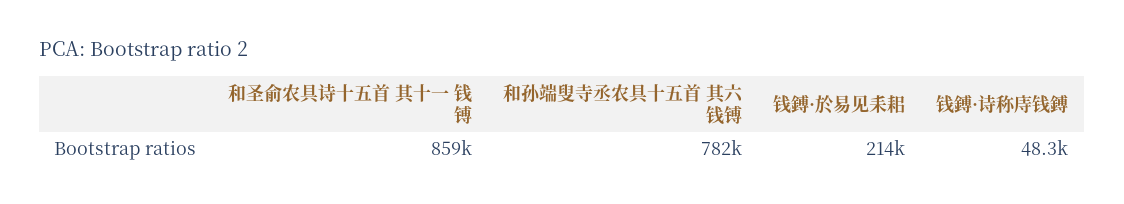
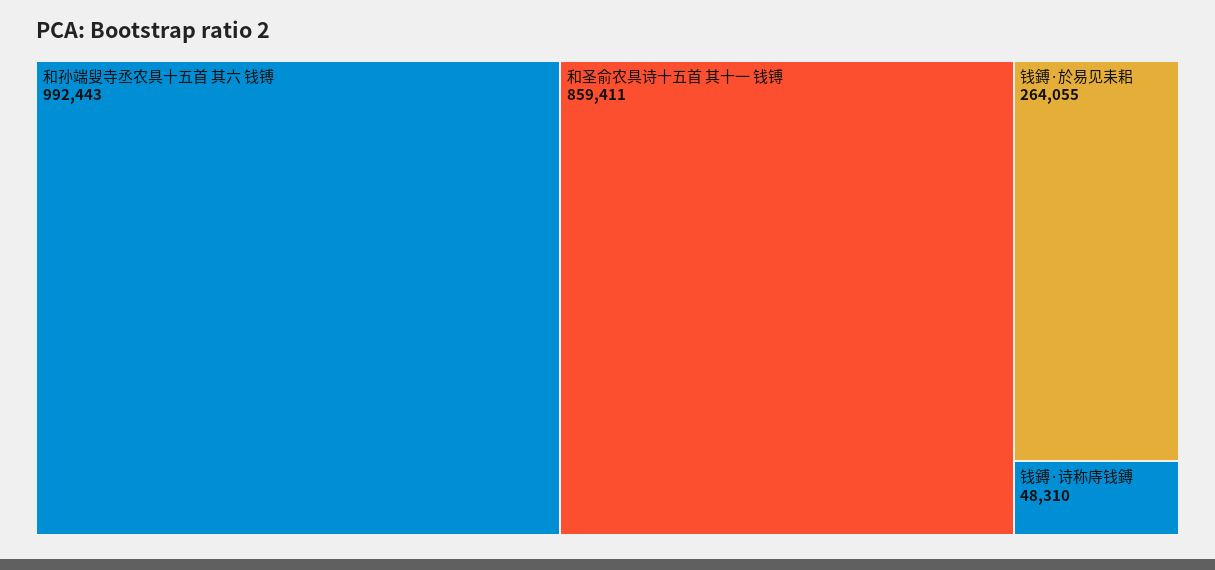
和孙端叟寺丞农具十五首 其六 钱镈: 782000 -> 992443
钱鎛·於易见耒耜: 214000 -> 264055

